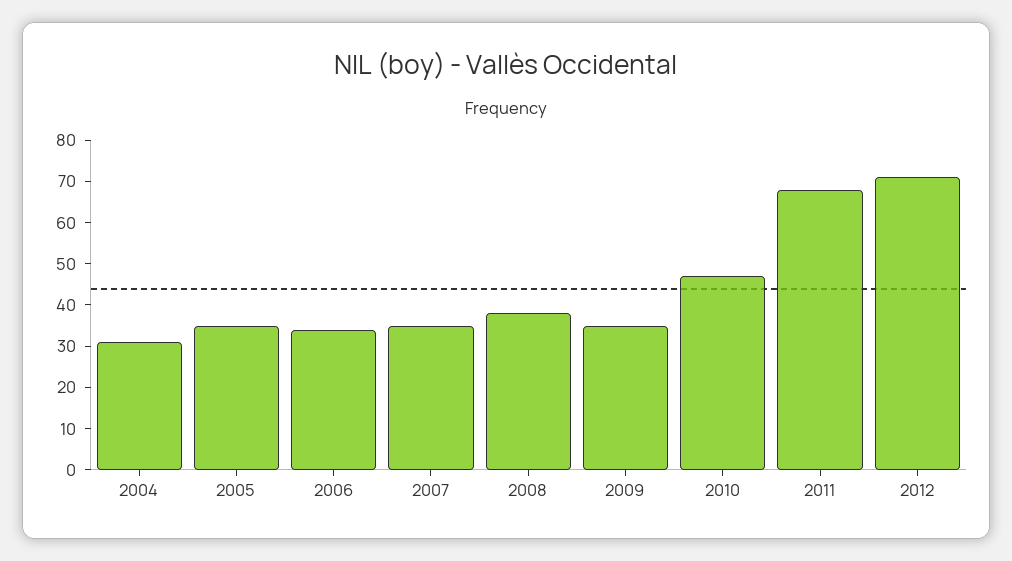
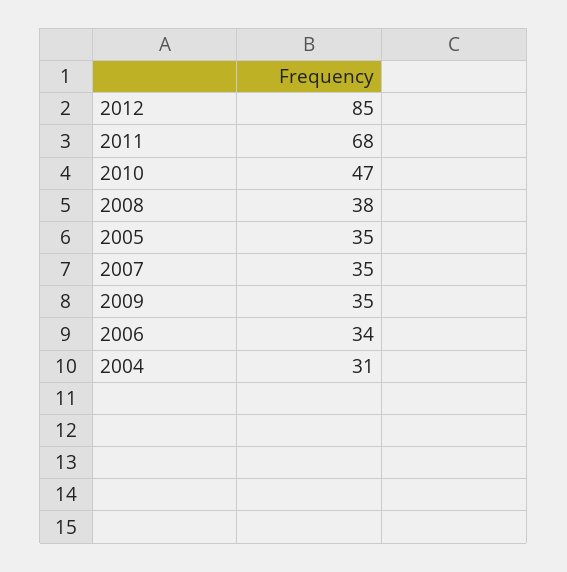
2012: 70 -> 85

